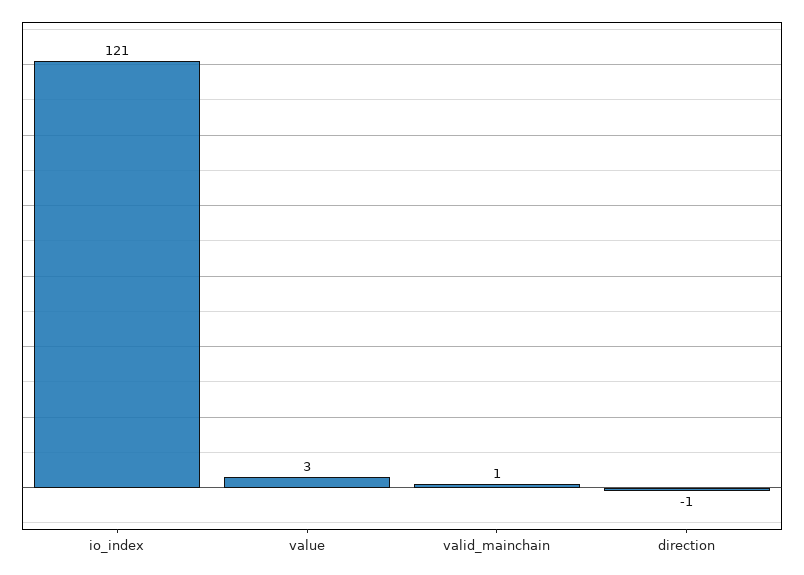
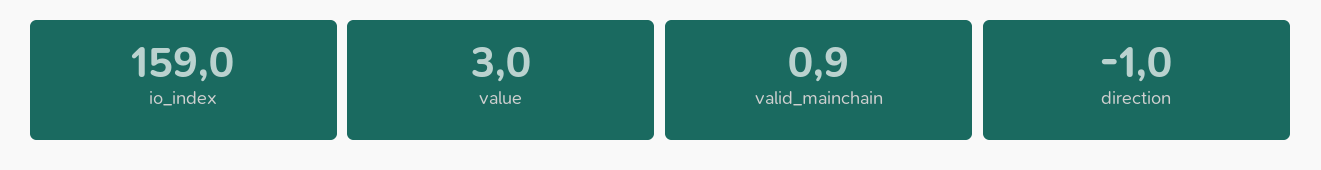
io_index: 121 -> 159
valid_mainchain: 1 -> 0.9

